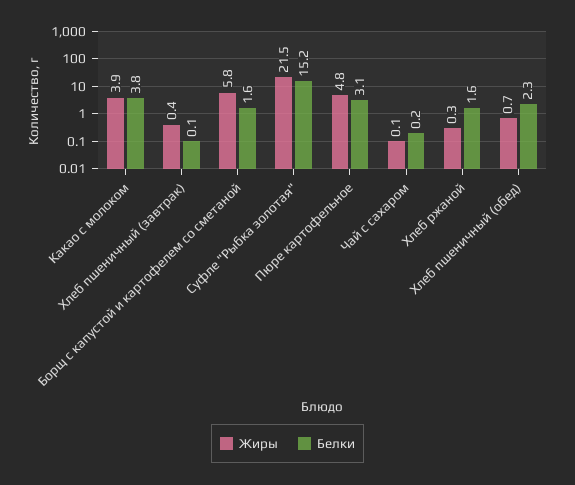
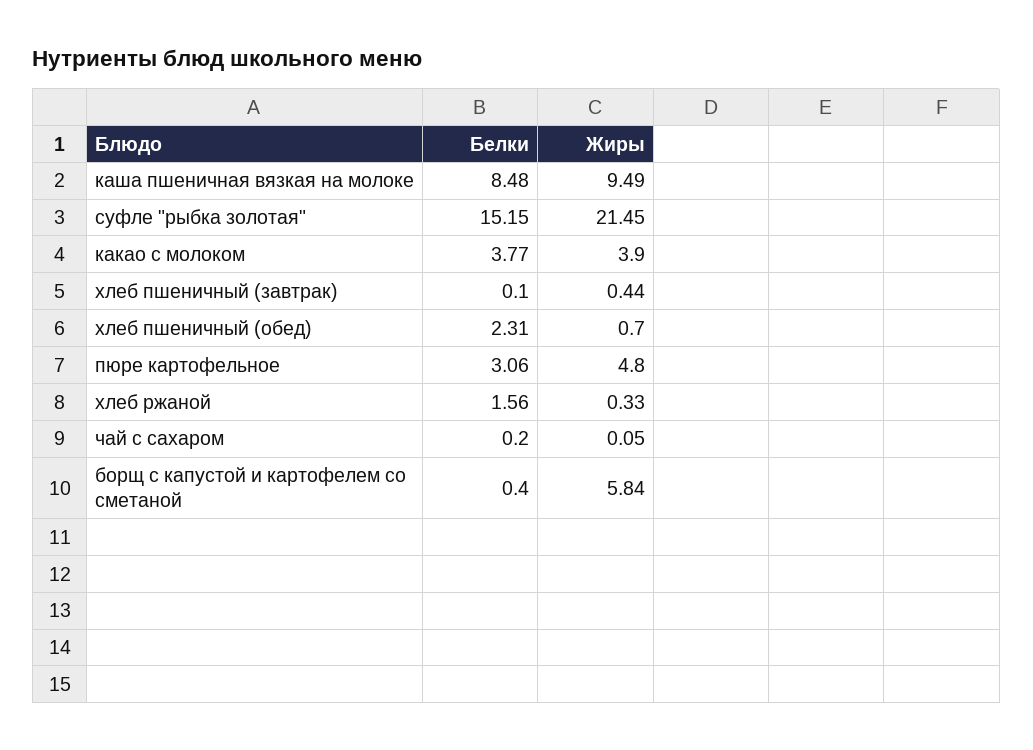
Белки, Борщ с капустой и картофелем со сметаной: 1.6 -> 0.4
Белки, каша пшеничная вязкая на молоке: none -> 8.48
Жиры, каша пшеничная вязкая на молоке: none -> 9.49

